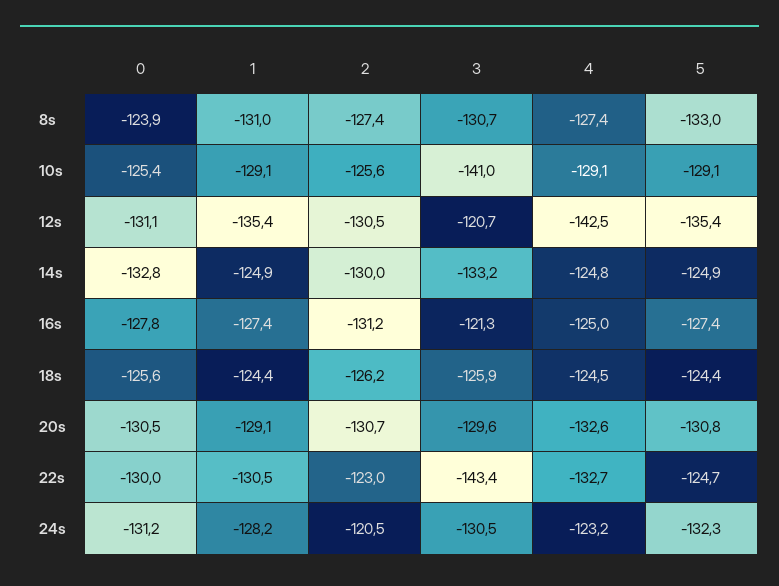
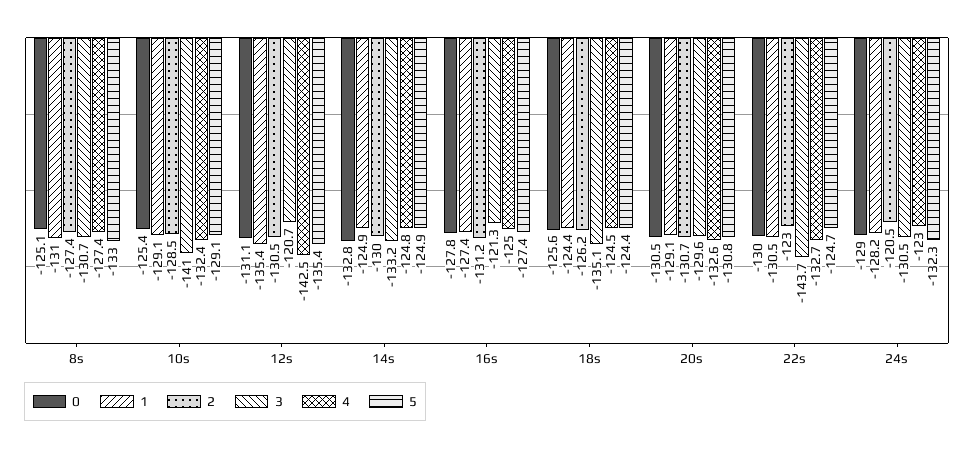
0, 8s: -123.9 -> -125.1
2, 10s: -125.6 -> -128.5
4, 10s: -129.1 -> -132.4
3, 18s: -125.9 -> -135.1
3, 22s: -143.4 -> -143.7
0, 24s: -131.2 -> -129
4, 24s: -123.2 -> -123

